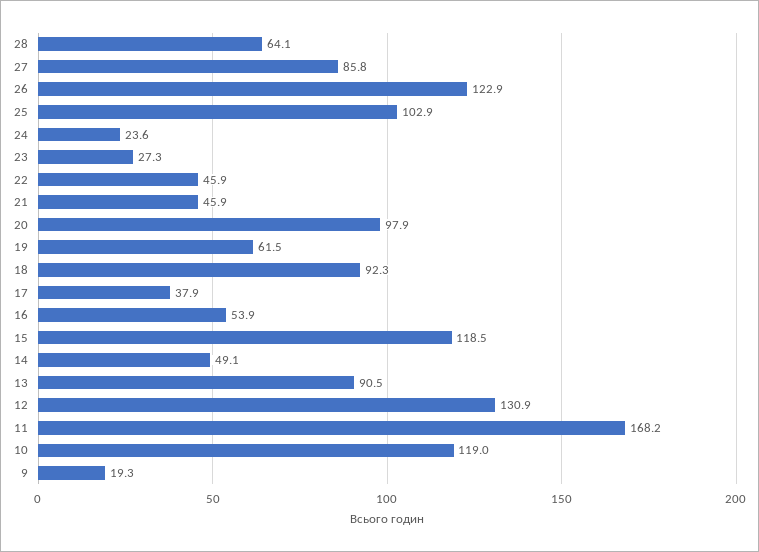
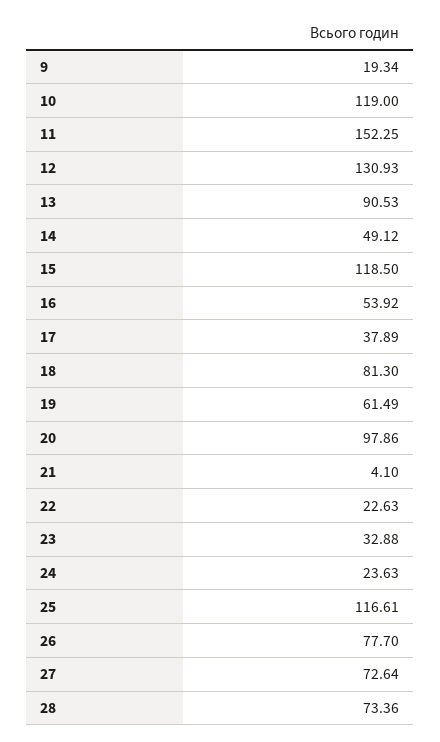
28: 64.1 -> 73.36
27: 85.8 -> 72.64
26: 122.9 -> 77.7
25: 102.9 -> 116.61
23: 27.3 -> 32.88
22: 45.9 -> 22.63
21: 45.9 -> 4.1
18: 92.3 -> 81.3
11: 168.2 -> 152.25

